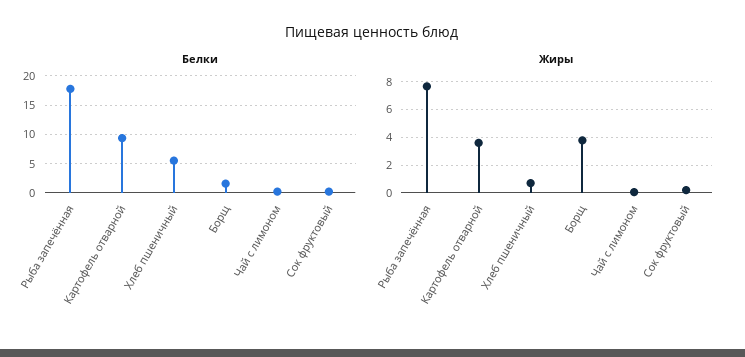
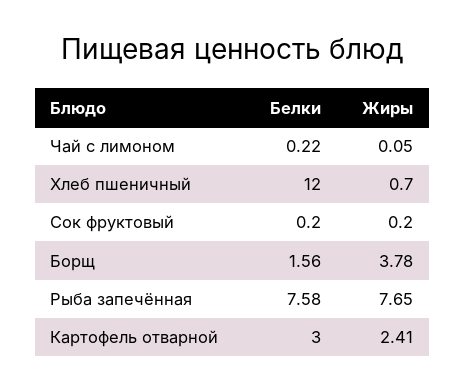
Белки, Рыба запечённая: 17.5 -> 7.58
Белки, Картофель отварной: 10 -> 3
Белки, Хлеб пшеничный: 5 -> 12
Жиры, Картофель отварной: 3.5 -> 2.41

